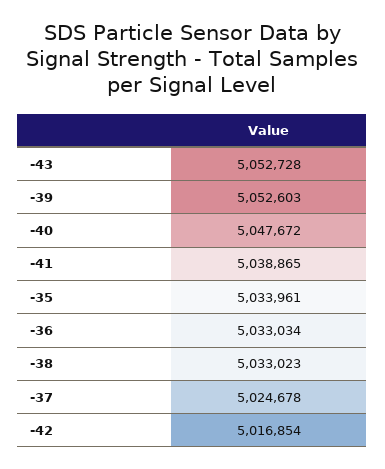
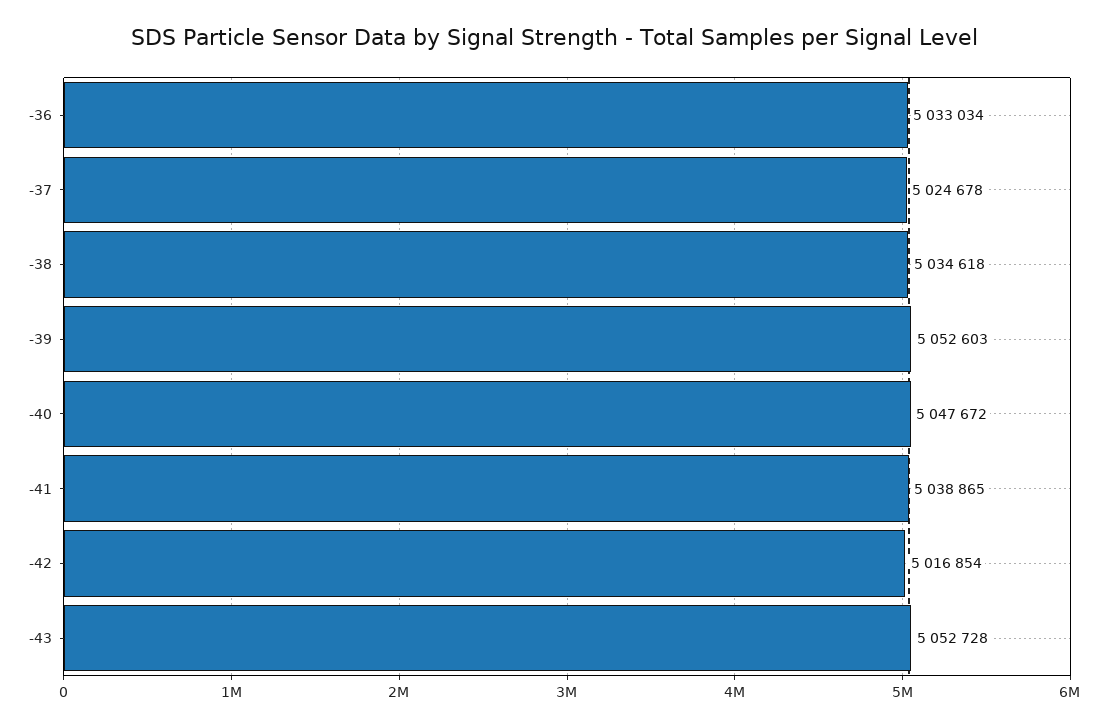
-35: 5033961 -> none
-38: 5033023 -> 5034618

